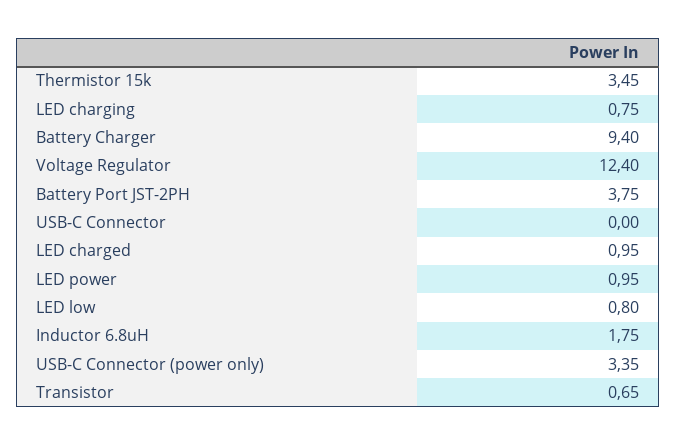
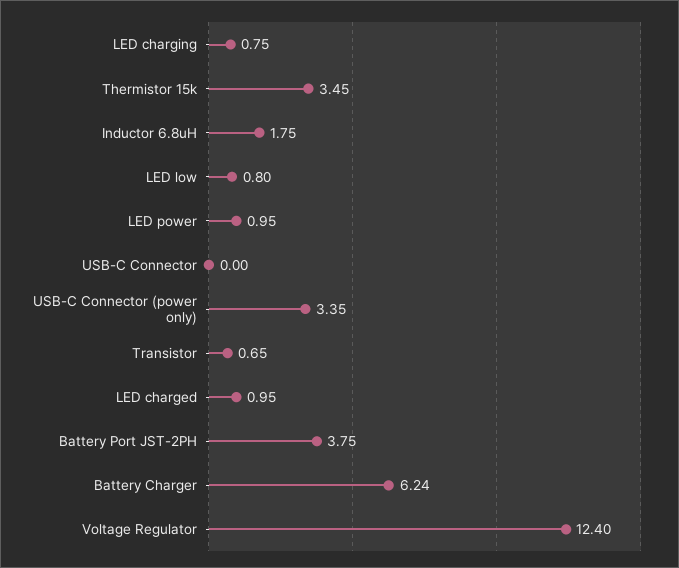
Battery Charger: 9.4 -> 6.24

